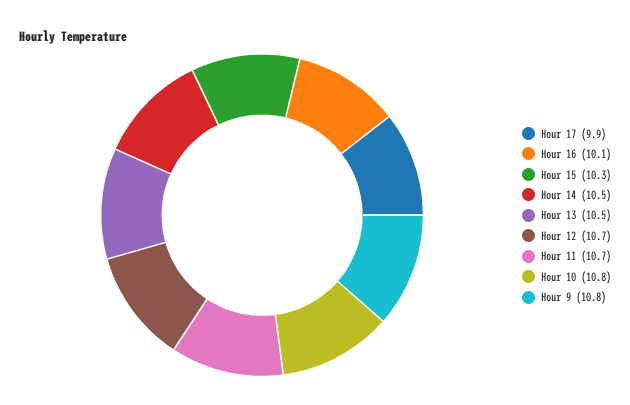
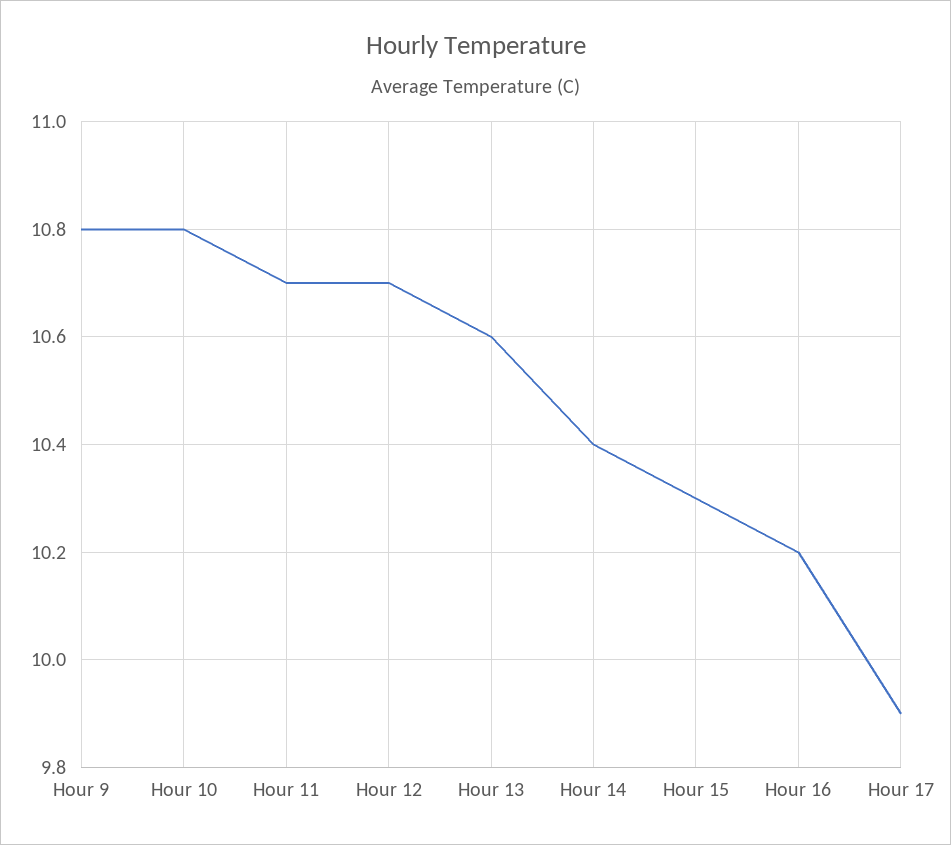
Hour 16: 10.1 -> 10.2
Hour 14: 10.5 -> 10.4
Hour 13: 10.5 -> 10.6

